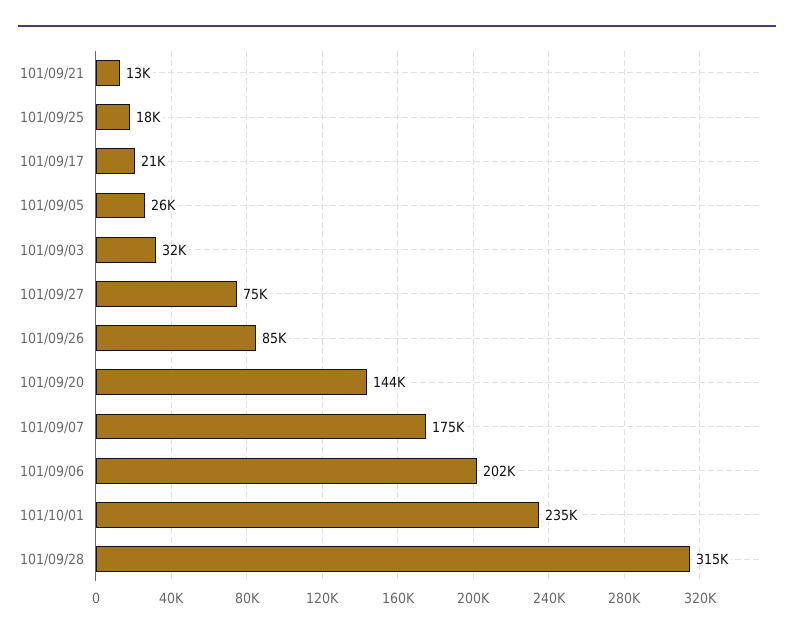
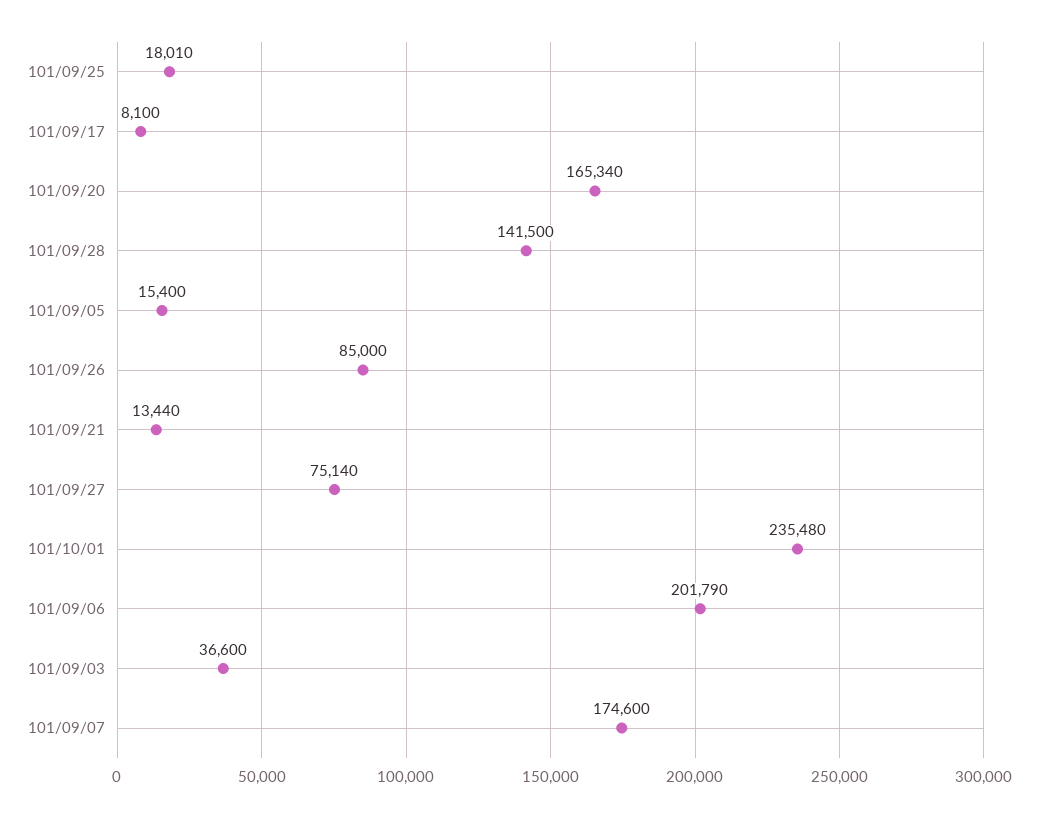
101/09/17: 21000 -> 8100
101/09/05: 26000 -> 15400
101/09/03: 32000 -> 36600
101/09/20: 144000 -> 165340
101/09/28: 315000 -> 141500

